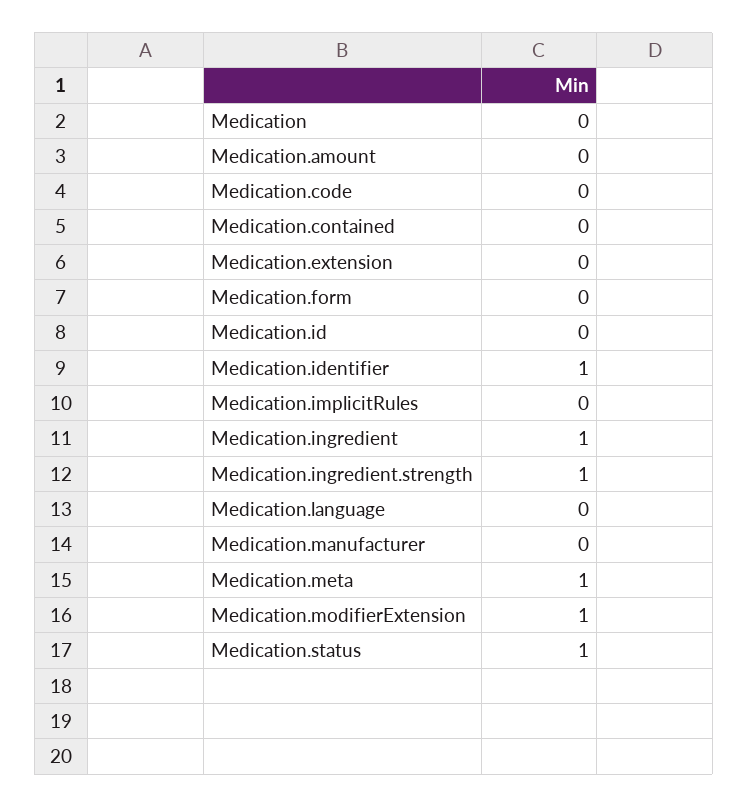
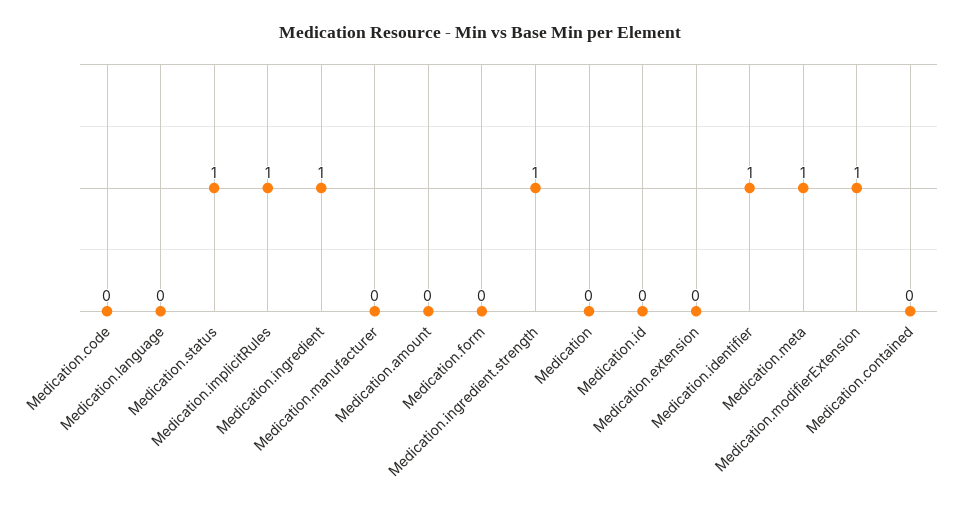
Medication.implicitRules: 0 -> 1

